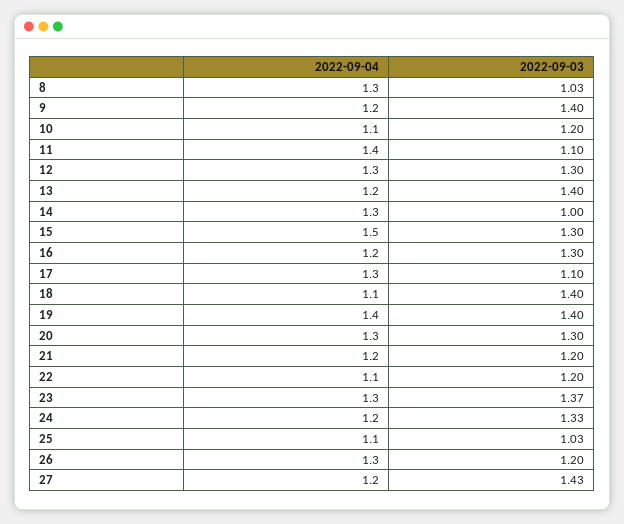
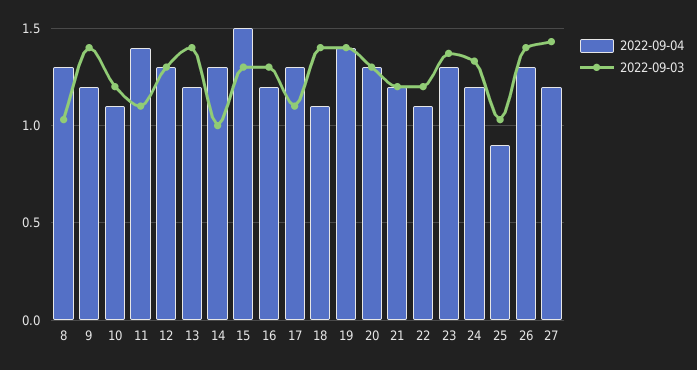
2022-09-04, 25: 1.1 -> 0.9
2022-09-03, 26: 1.2 -> 1.4

